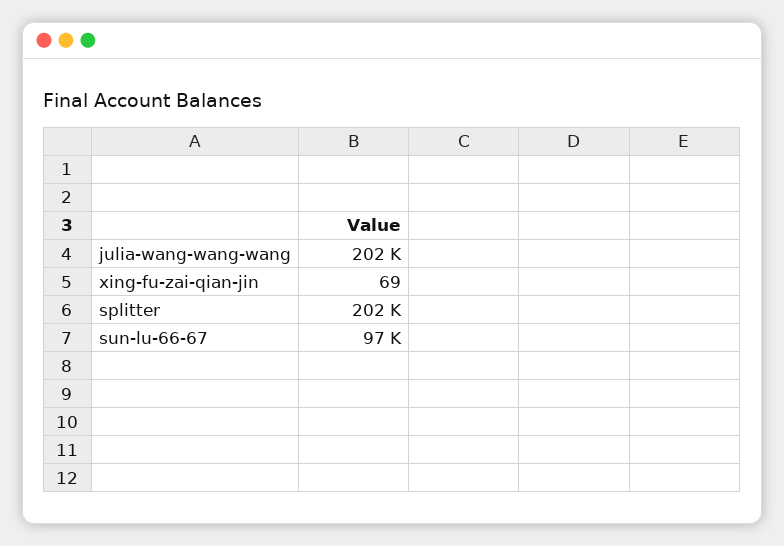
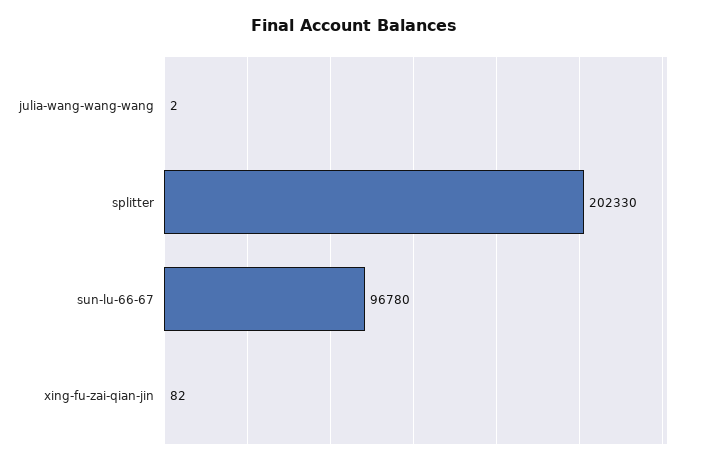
julia-wang-wang-wang: 202000 -> 2
xing-fu-zai-qian-jin: 69 -> 82

